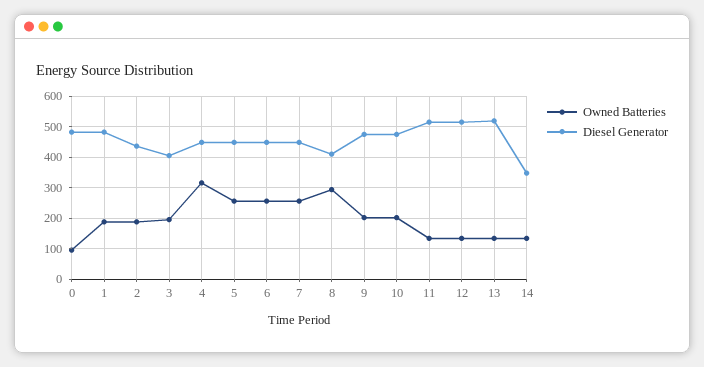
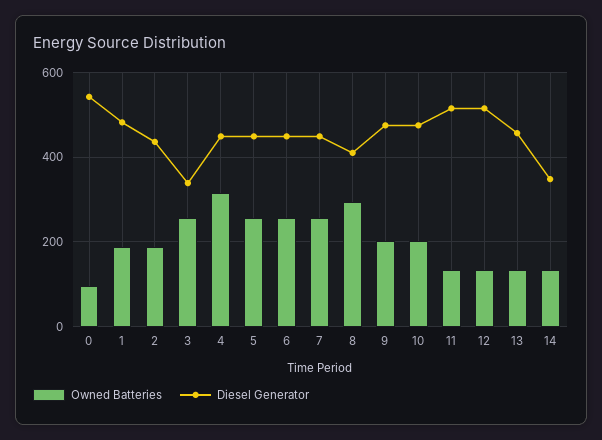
Diesel Generator, 0: 480 -> 540
Owned Batteries, 3: 200 -> 260
Diesel Generator, 3: 400 -> 340
Diesel Generator, 13: 520 -> 460

